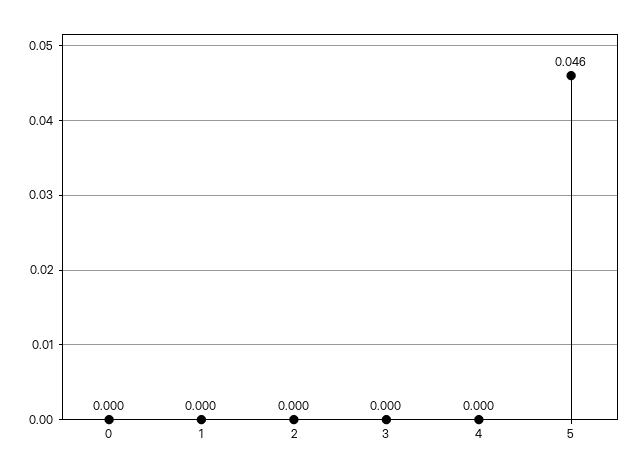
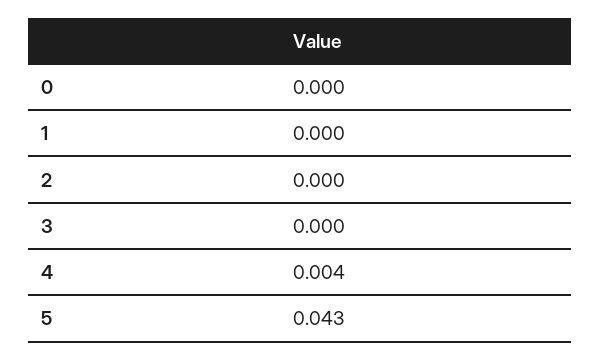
4: 0 -> 0.004
5: 0.046 -> 0.043

